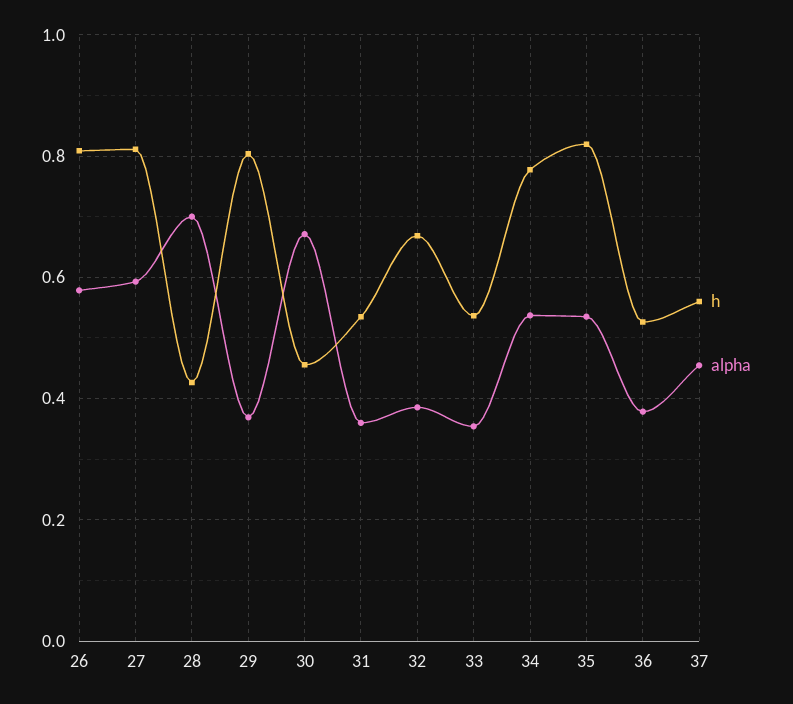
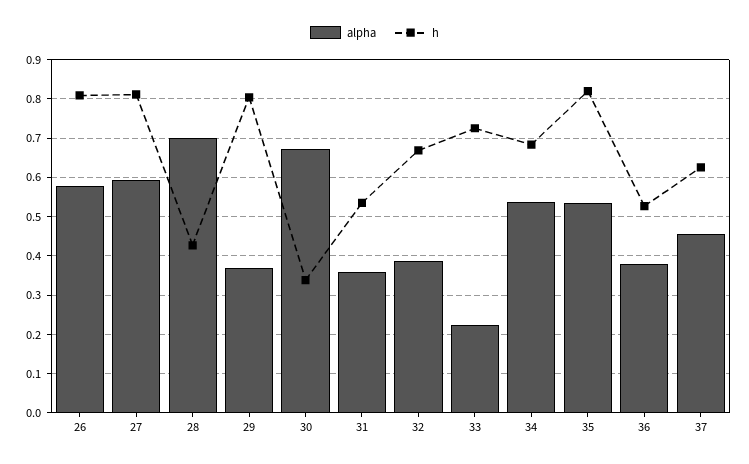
h, 30: 0.46 -> 0.34
h, 33: 0.54 -> 0.72
alpha, 33: 0.36 -> 0.22
h, 34: 0.78 -> 0.68
h, 37: 0.56 -> 0.62

